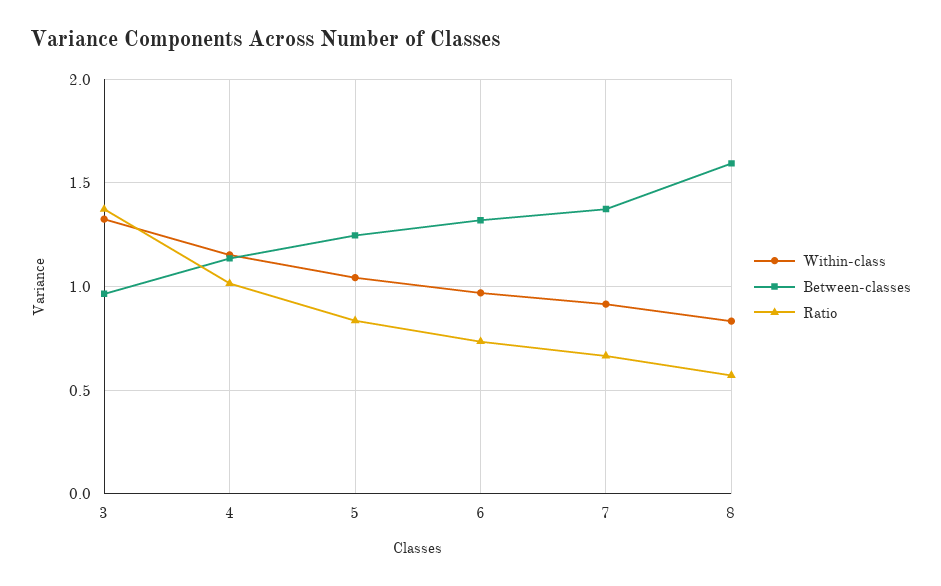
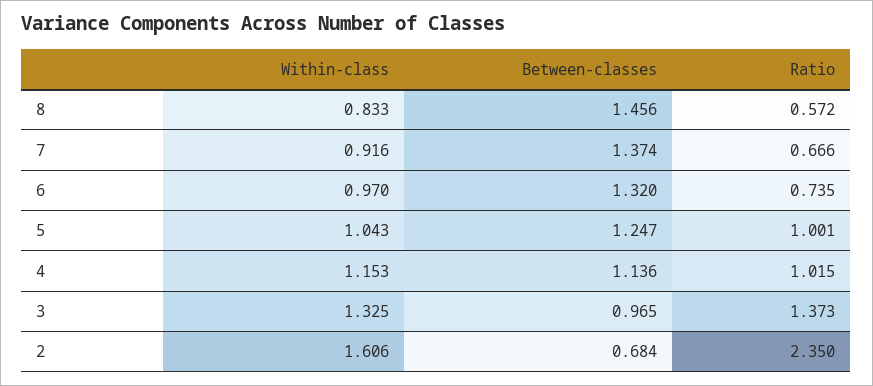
Ratio, 5: 0.85 -> 1.001
Between-classes, 8: 1.6 -> 1.456
Within-class, 2: none -> 1.606
Between-classes, 2: none -> 0.684
Ratio, 2: none -> 2.35

